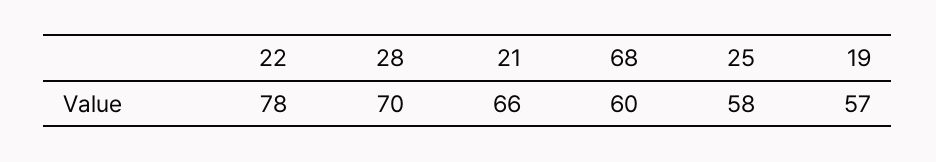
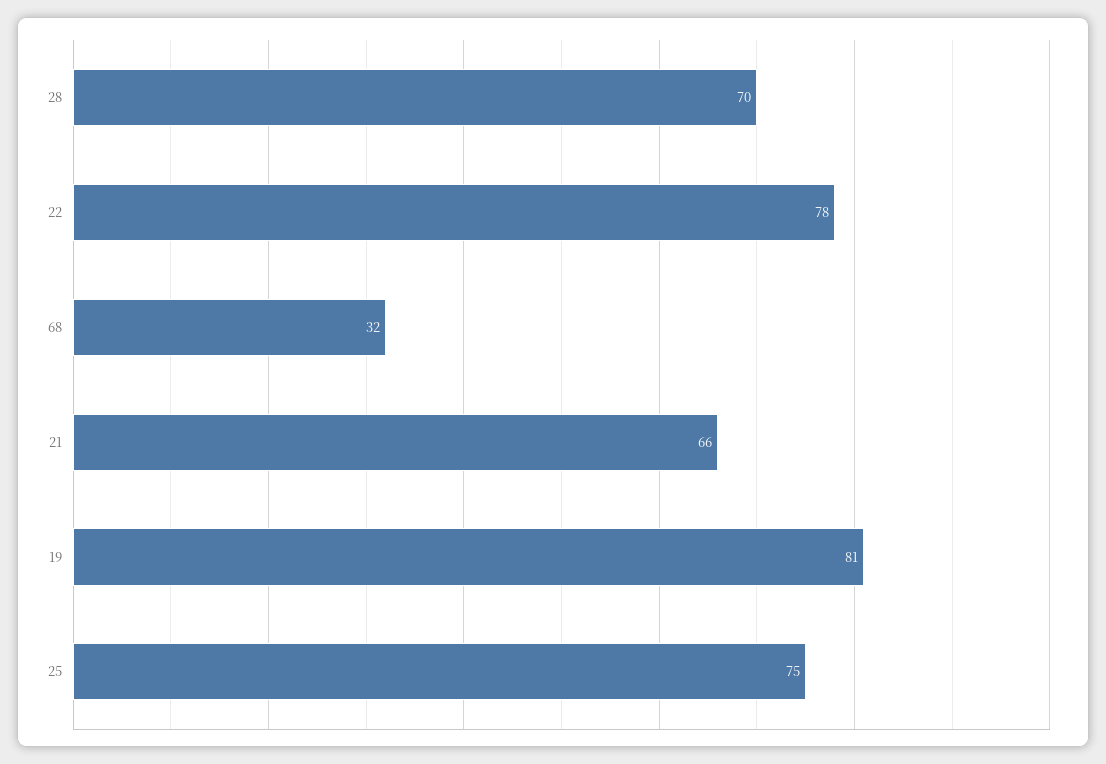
68: 60 -> 32
25: 58 -> 75
19: 57 -> 81

